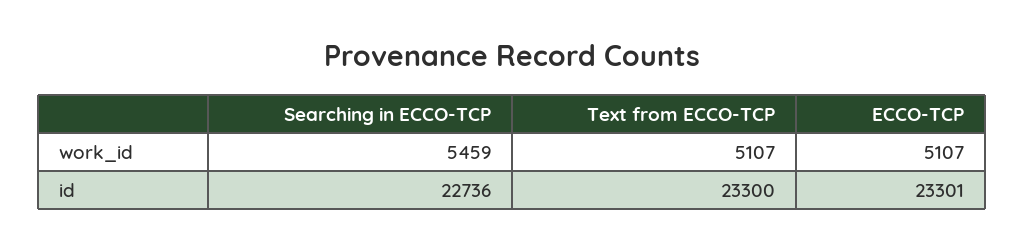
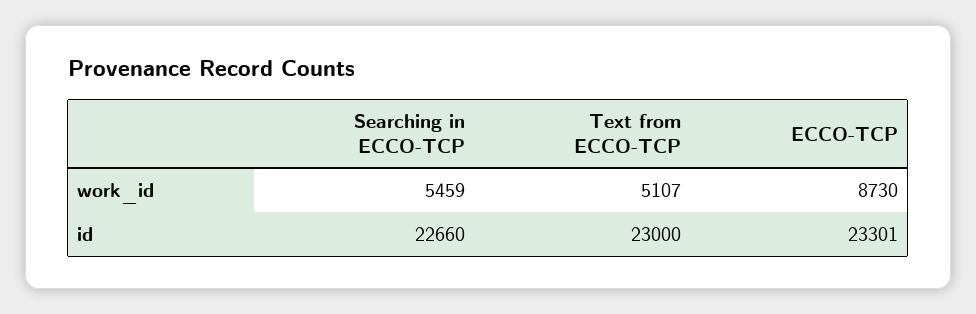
ECCO-TCP, work_id: 5107 -> 8730
Searching in ECCO-TCP, id: 22736 -> 22660
Text from ECCO-TCP, id: 23300 -> 23000

